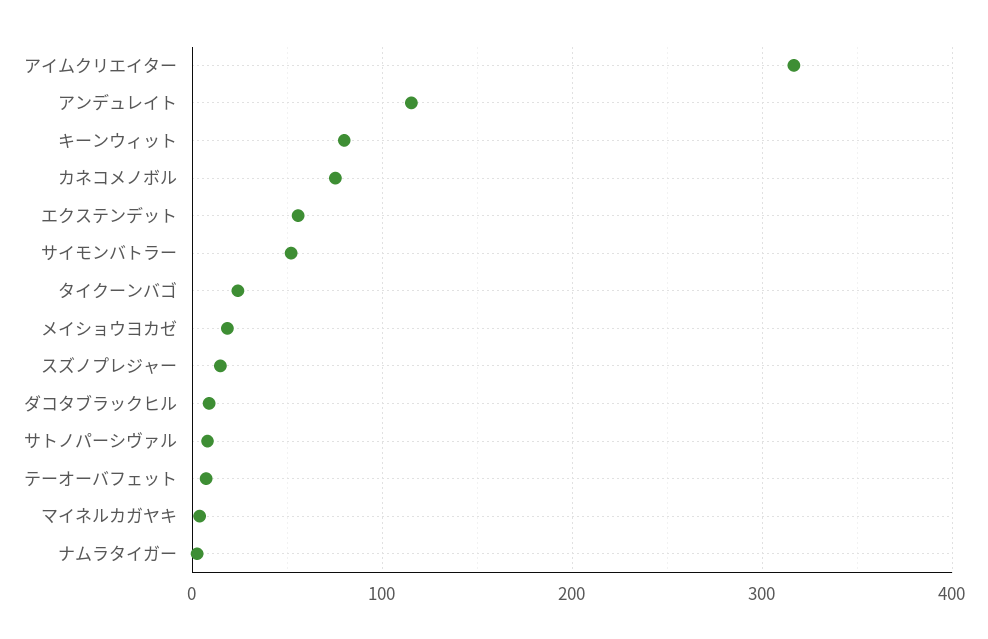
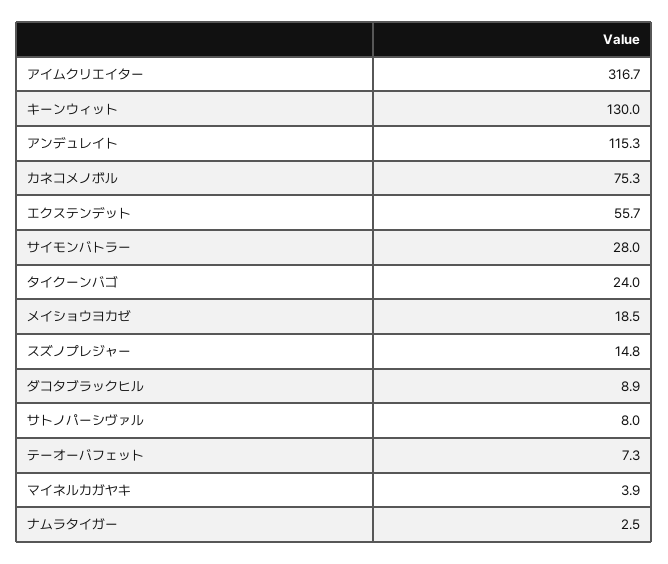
キーンウィット: 80 -> 130
サイモンバトラー: 50 -> 28

